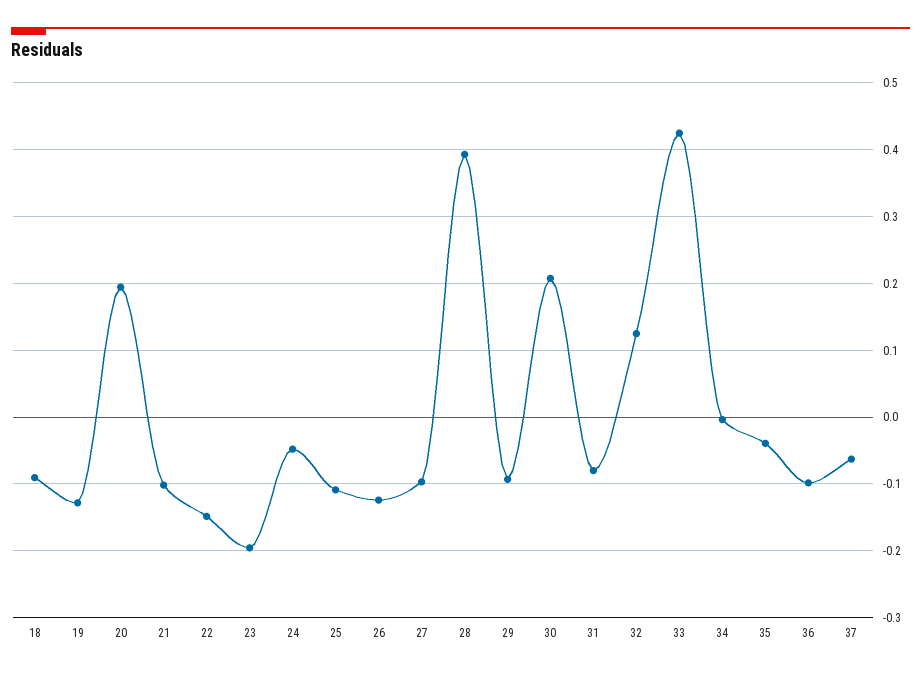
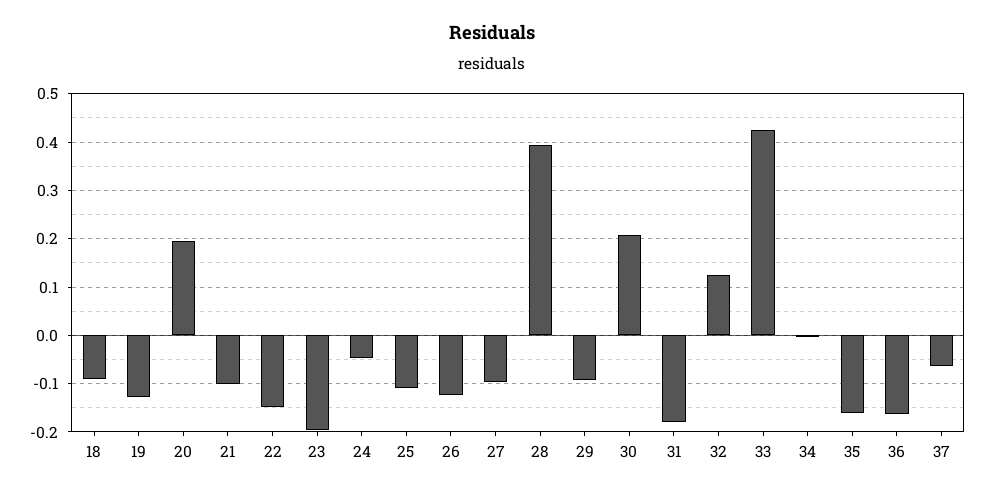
31: -0.08 -> -0.18
35: -0.04 -> -0.16
36: -0.1 -> -0.16

